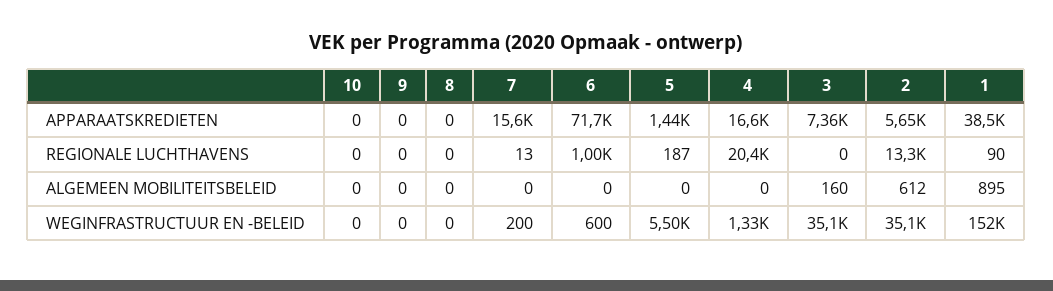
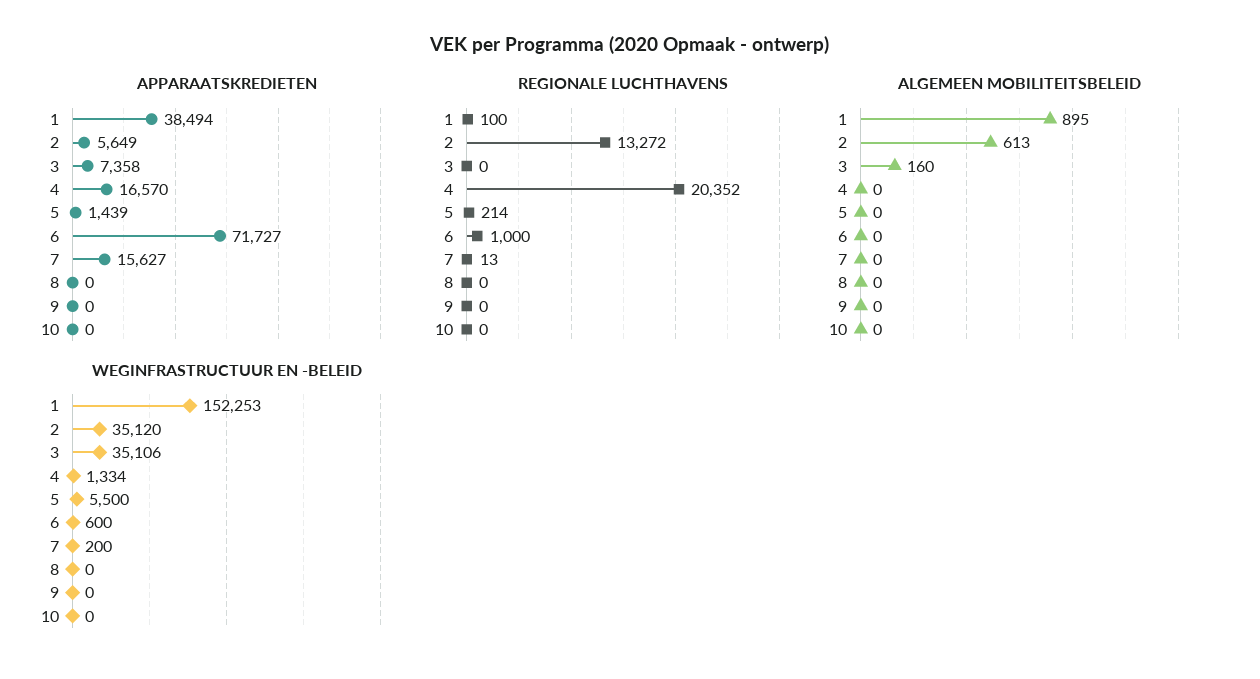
REGIONALE LUCHTHAVENS, 5: 187 -> 214
REGIONALE LUCHTHAVENS, 1: 90 -> 100
ALGEMEEN MOBILITEITSBELEID, 2: 612 -> 613

